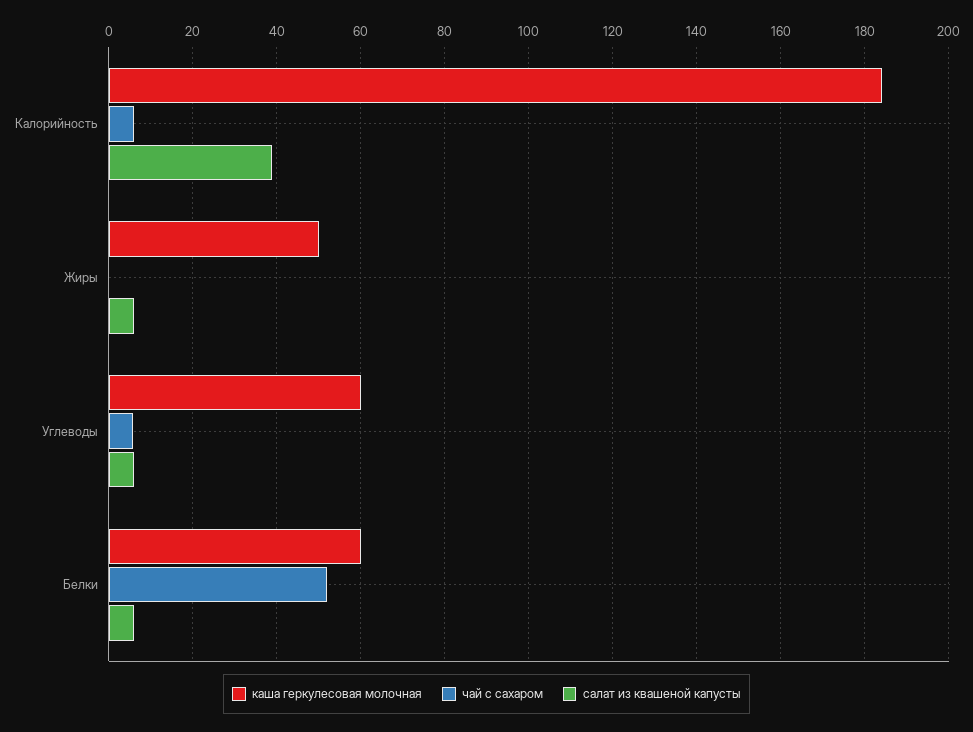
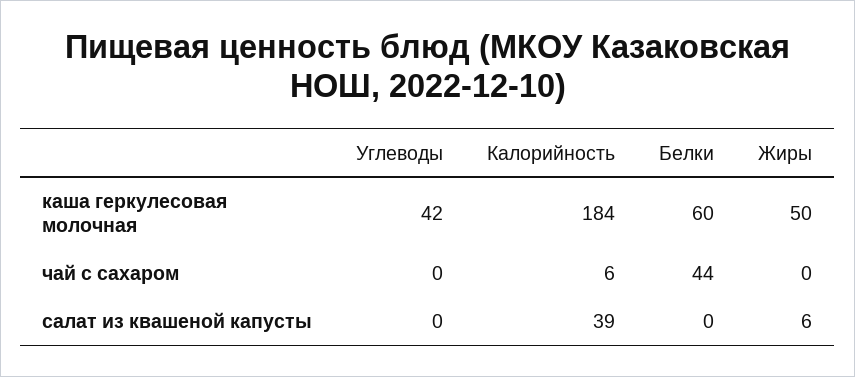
каша геркулесовая молочная, Углеводы: 60 -> 42
чай с сахаром, Углеводы: 6 -> 0
салат из квашеной капусты, Углеводы: 6 -> 0
чай с сахаром, Белки: 52 -> 44
салат из квашеной капусты, Белки: 6 -> 0

